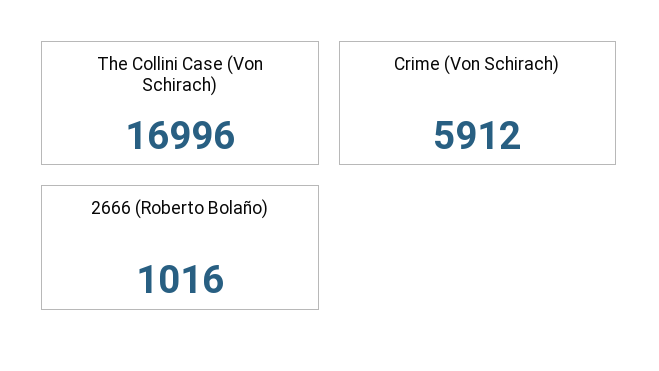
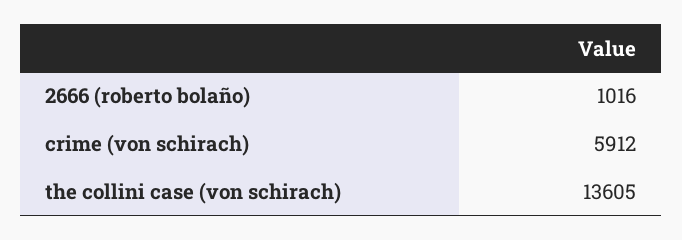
The Collini Case (Von Schirach): 16996 -> 13605

